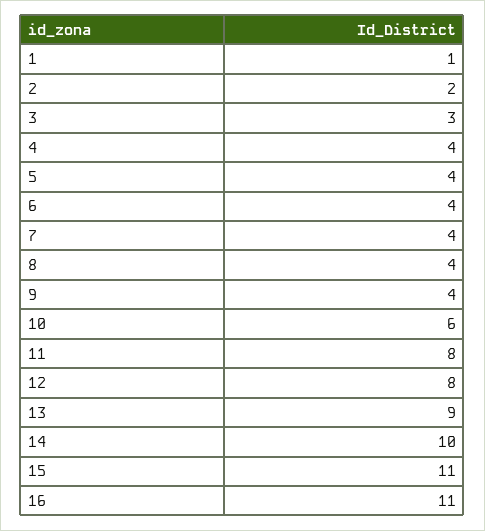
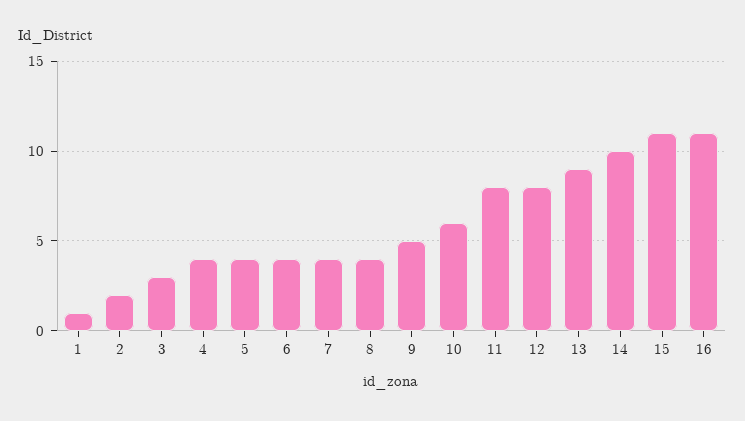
9: 4 -> 5

